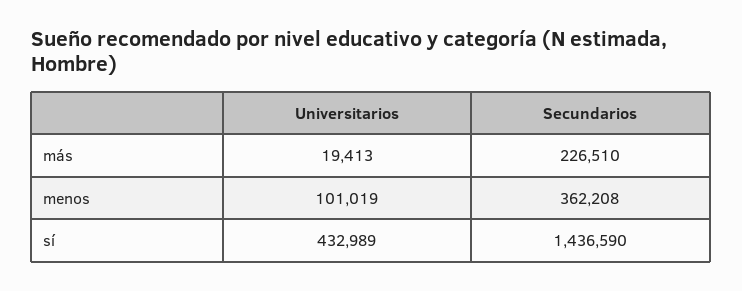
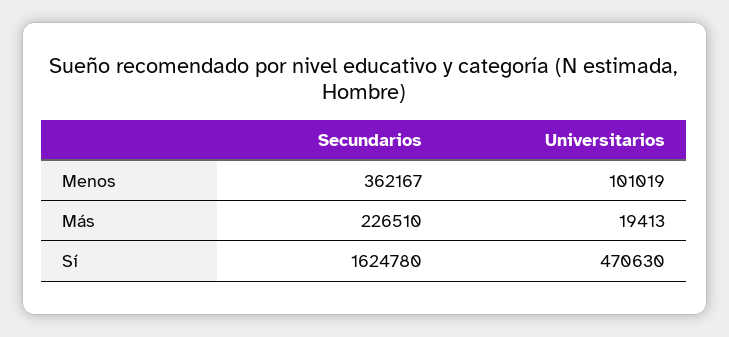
Secundarios, menos: 362208 -> 362167
Universitarios, sí: 432989 -> 470630
Secundarios, sí: 1436590 -> 1624780

